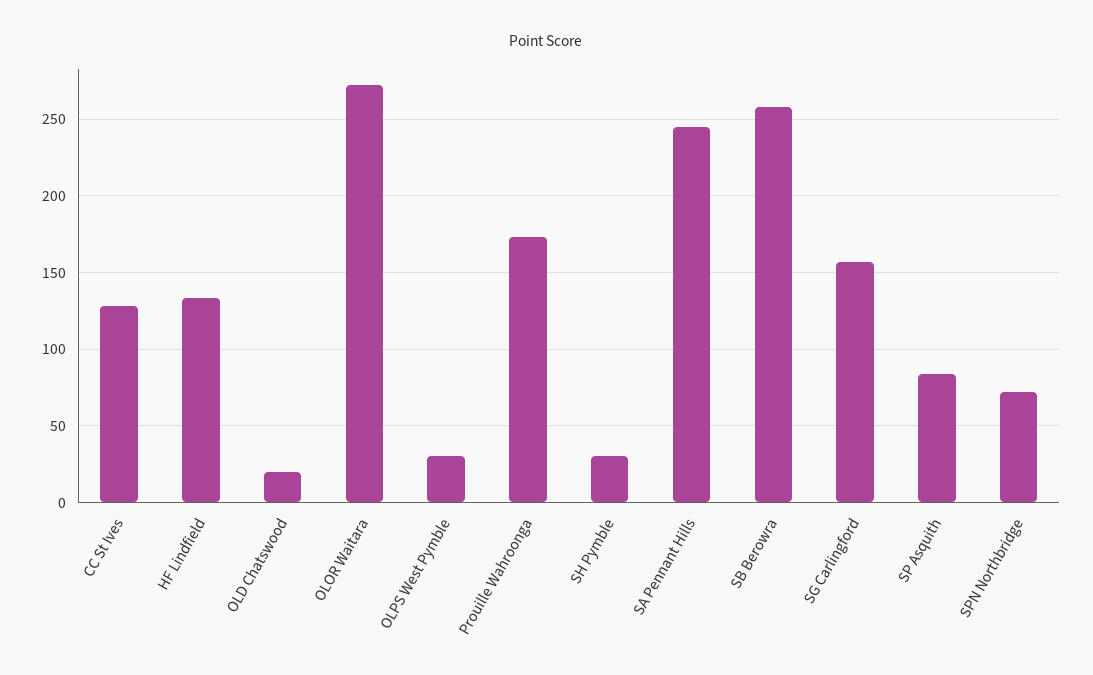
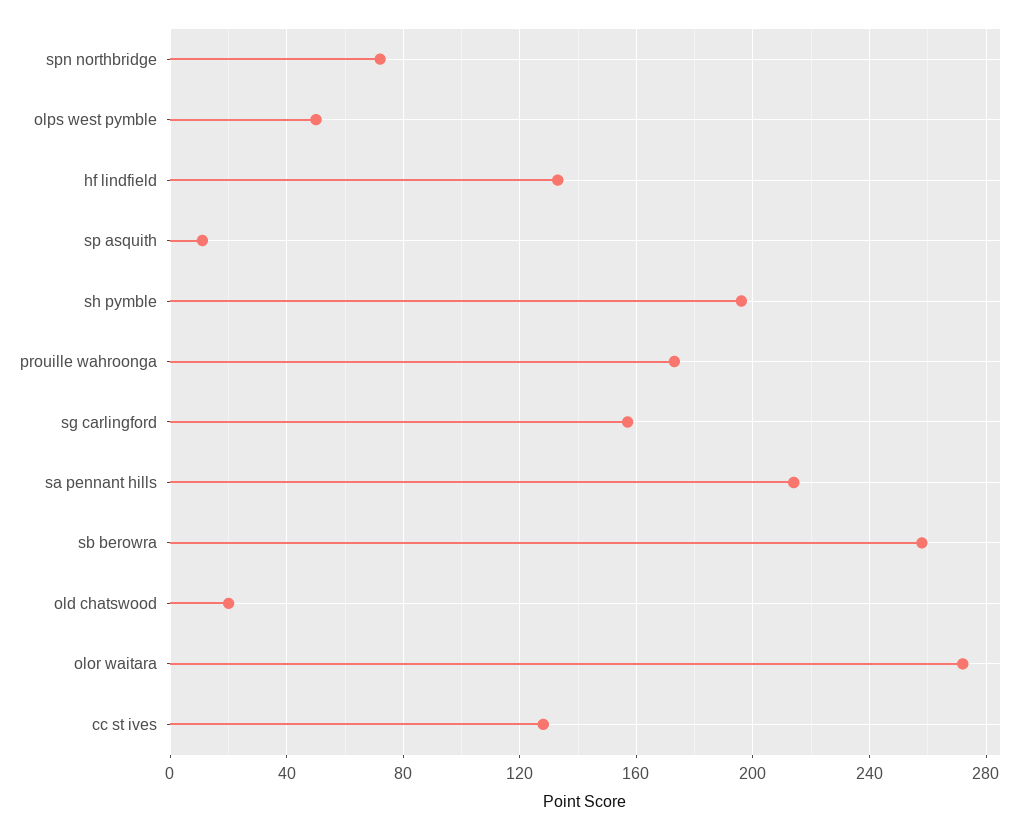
OLPS West Pymble: 30 -> 50
SH Pymble: 30 -> 195
SA Pennant Hills: 245 -> 215
SP Asquith: 85 -> 10

